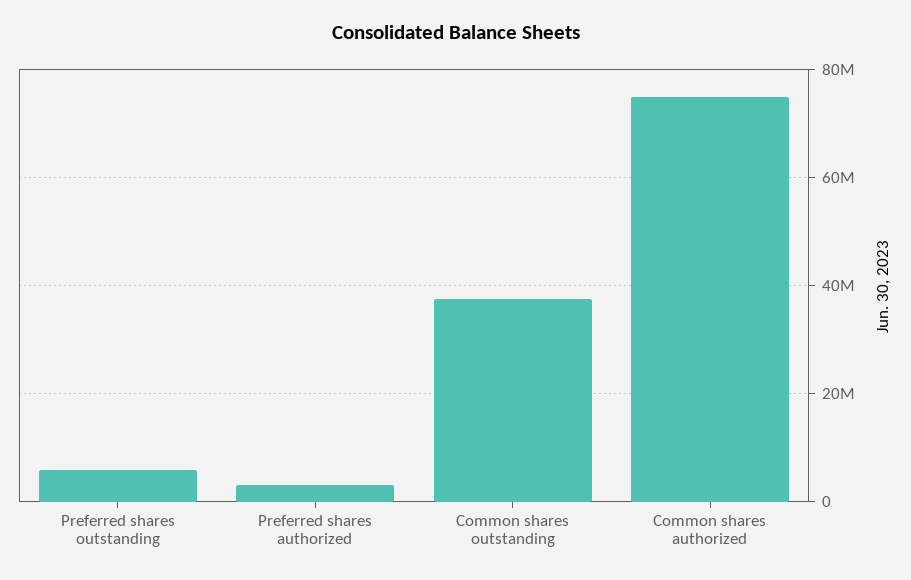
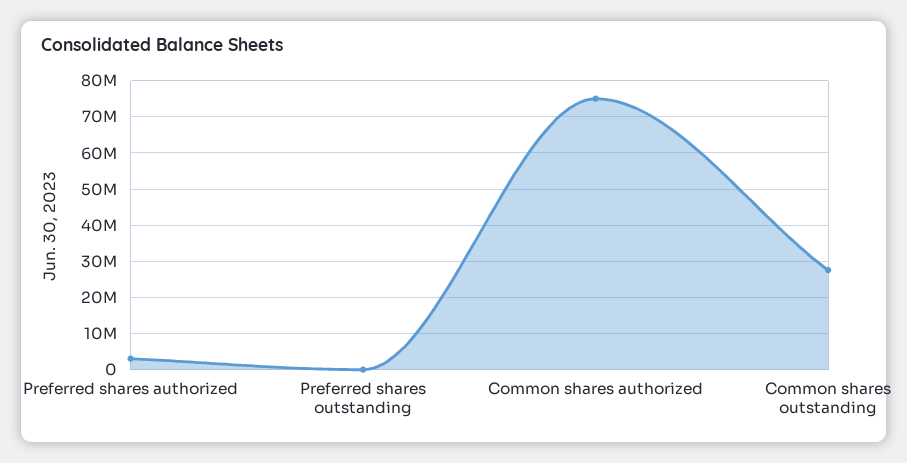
Preferred shares outstanding: 6000000 -> 0
Common shares outstanding: 38000000 -> 28000000

